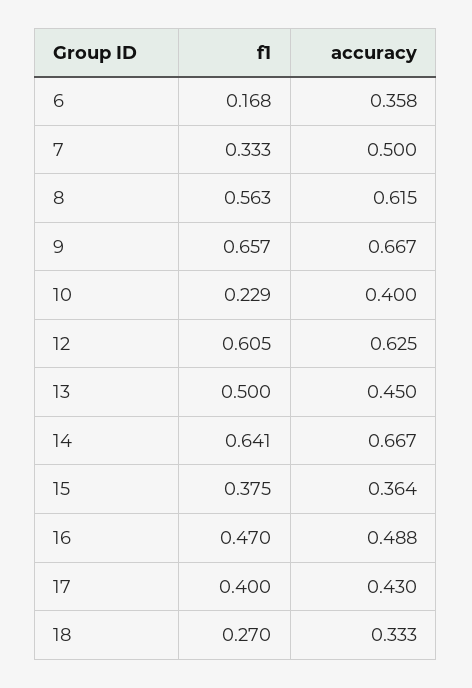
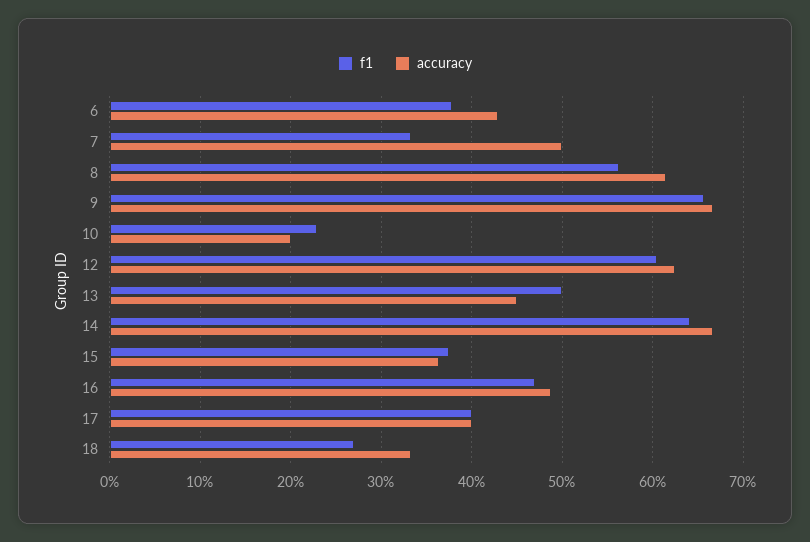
f1, 6: 0.168 -> 0.38
accuracy, 6: 0.358 -> 0.43
accuracy, 10: 0.4 -> 0.2
accuracy, 17: 0.43 -> 0.4

